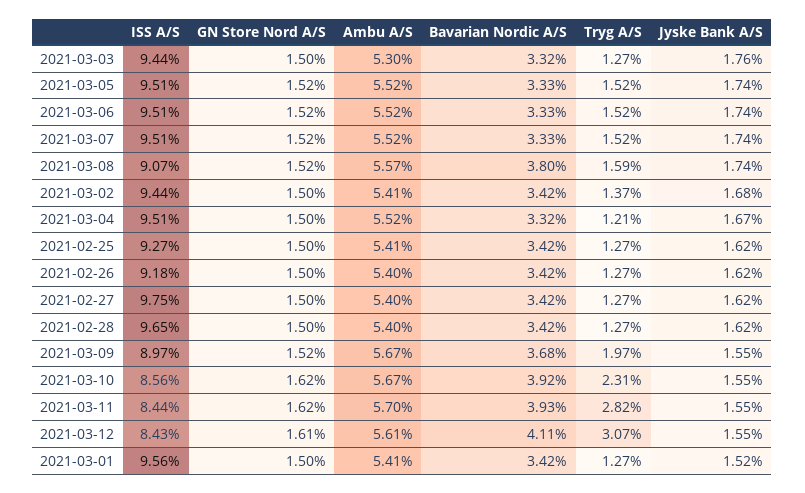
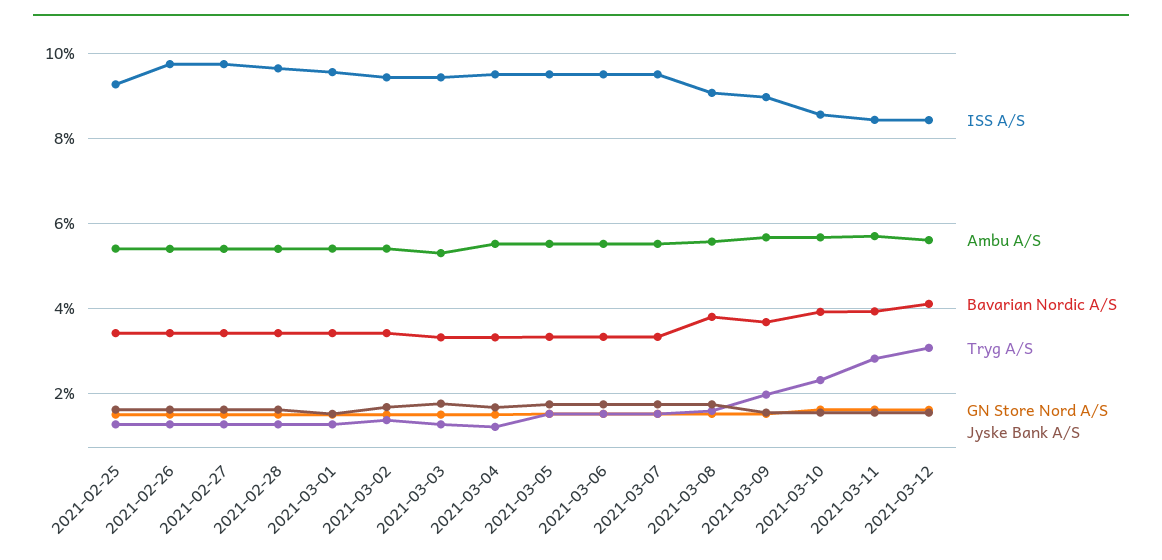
ISS A/S, 2021-02-26: 9.18 -> 9.8

